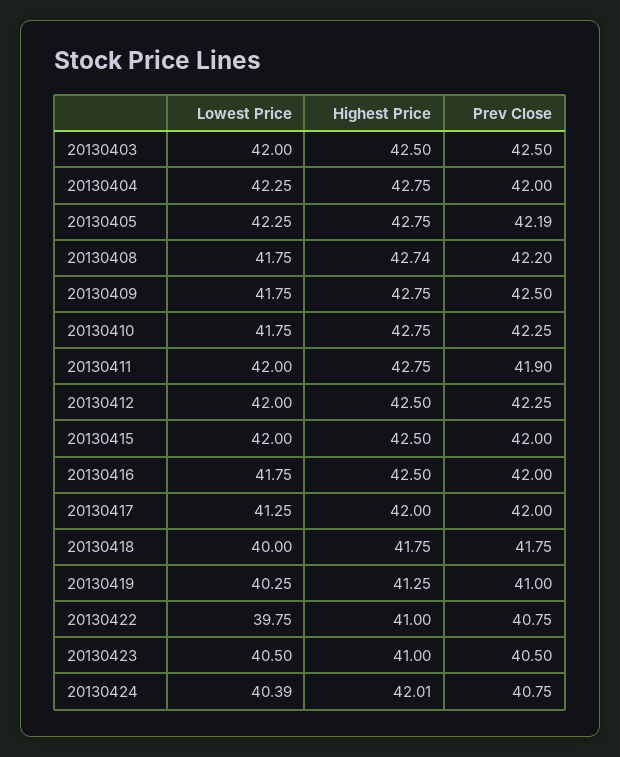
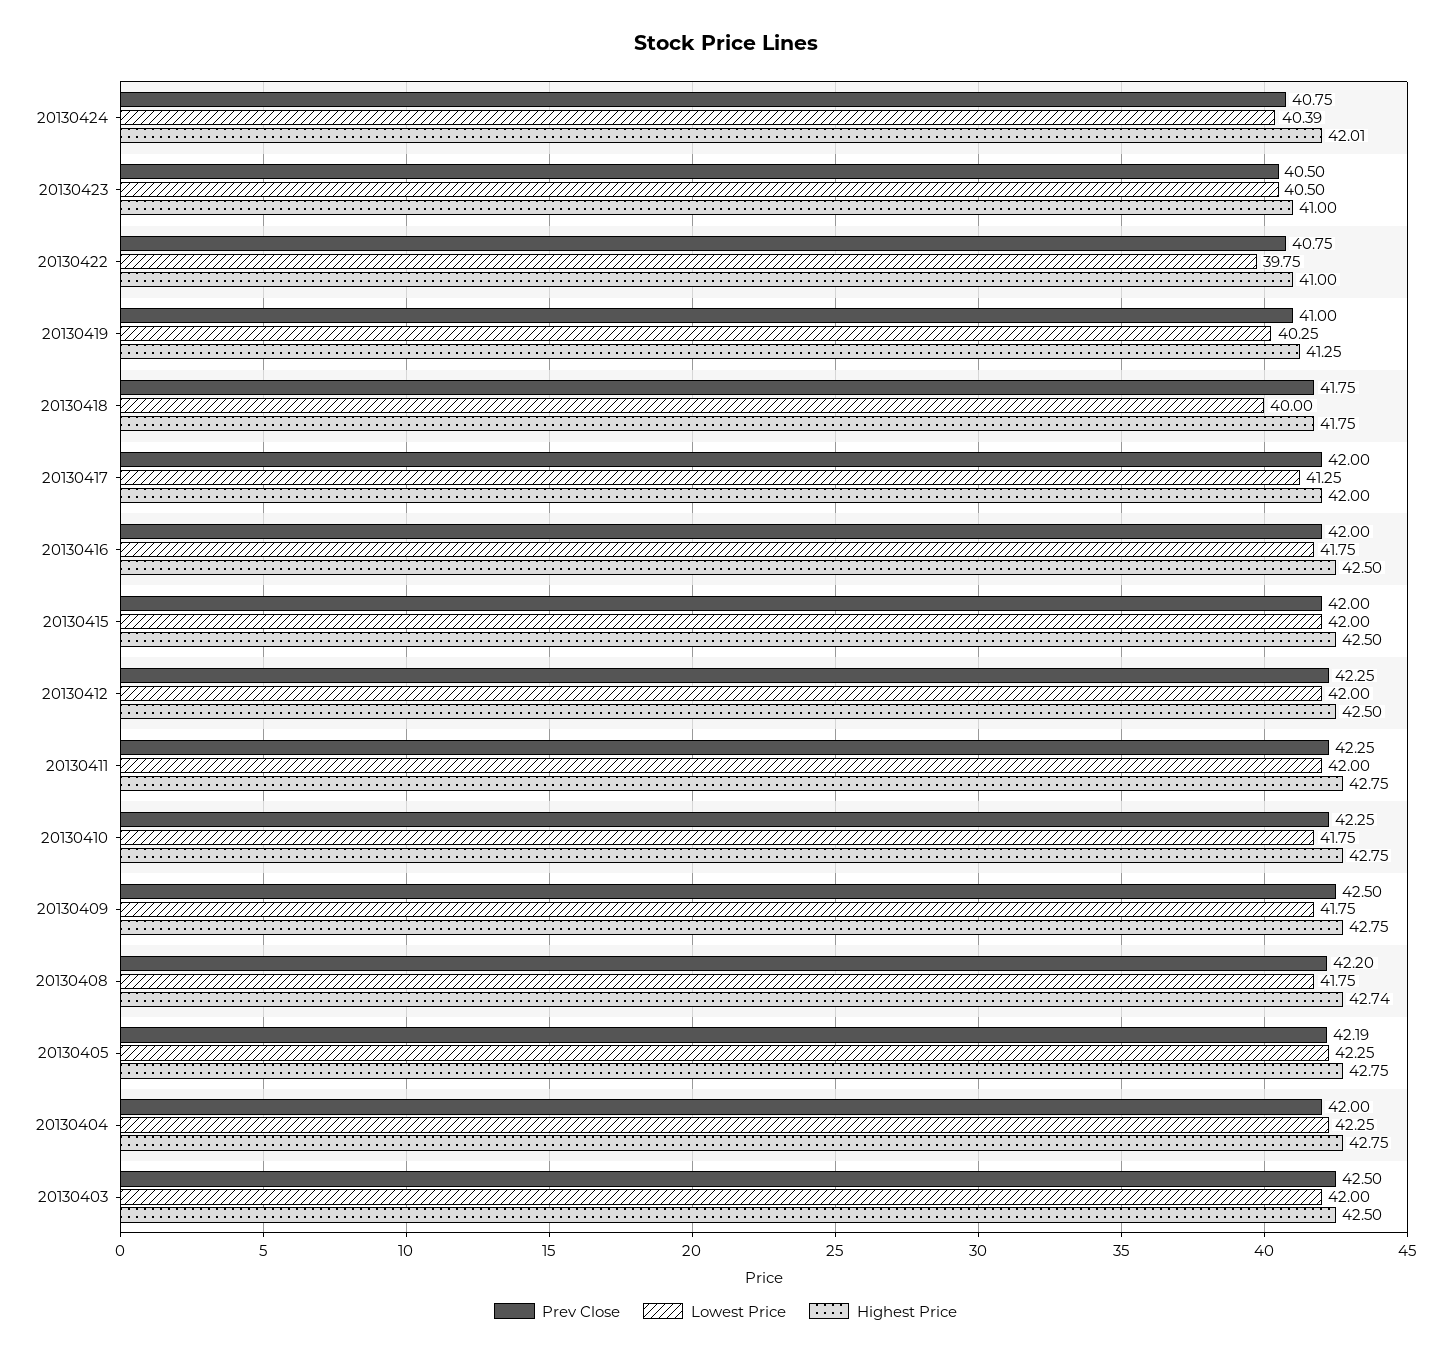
Prev Close, 20130411: 41.9 -> 42.25

